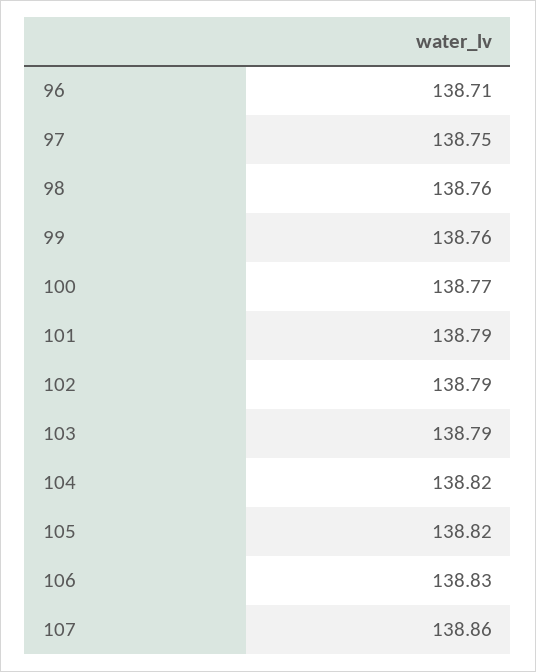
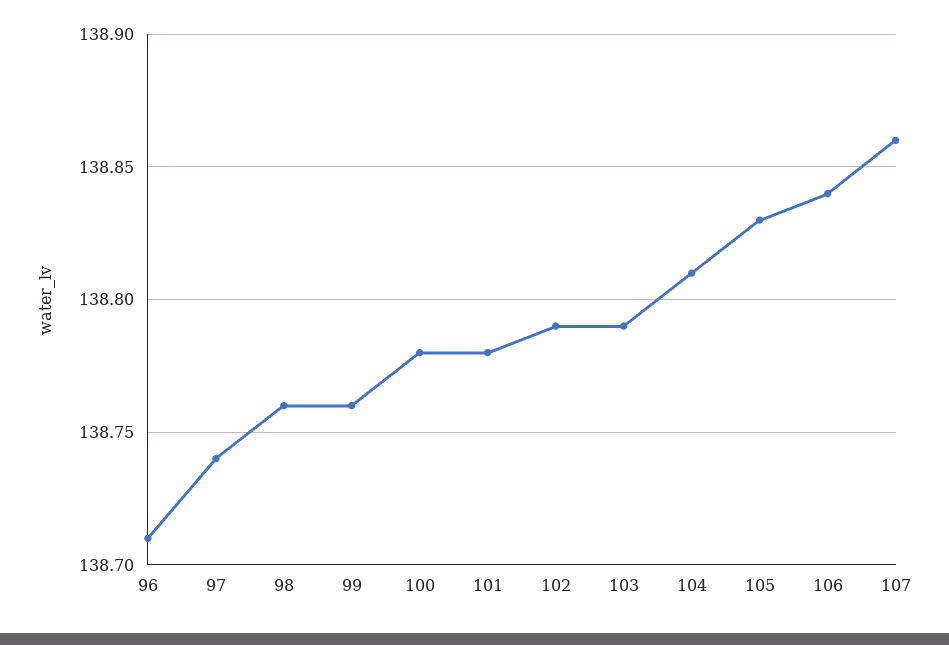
97: 138.75 -> 138.74
100: 138.77 -> 138.78
101: 138.79 -> 138.78
104: 138.82 -> 138.81
105: 138.82 -> 138.83
106: 138.83 -> 138.84

